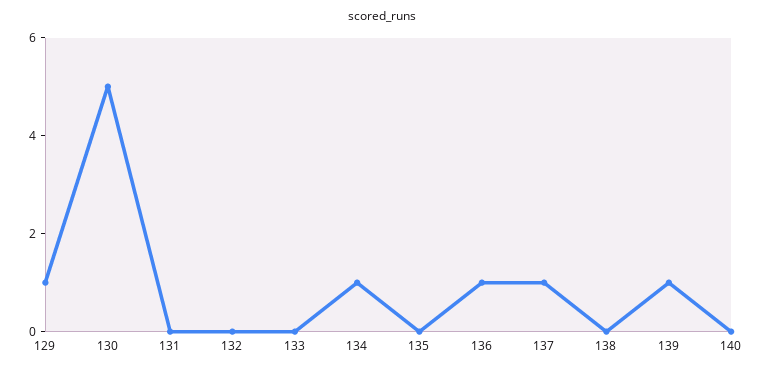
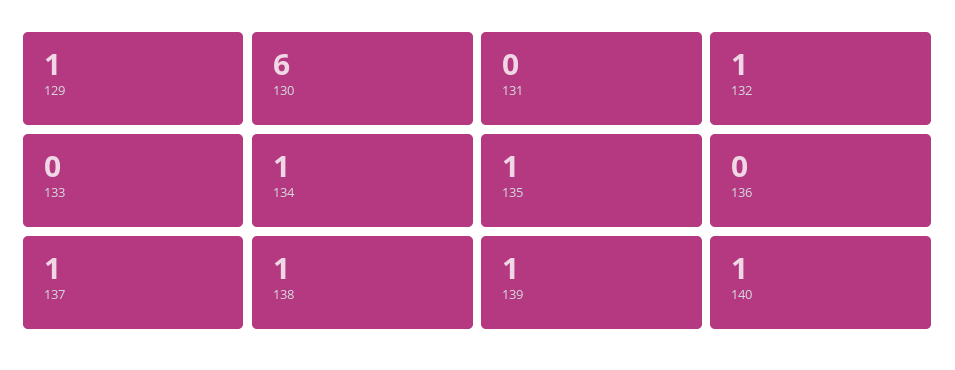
130: 5 -> 6
132: 0 -> 1
135: 0 -> 1
136: 1 -> 0
138: 0 -> 1
140: 0 -> 1

